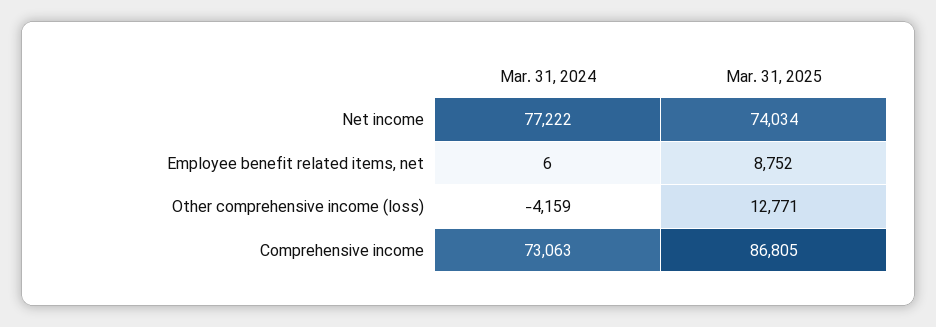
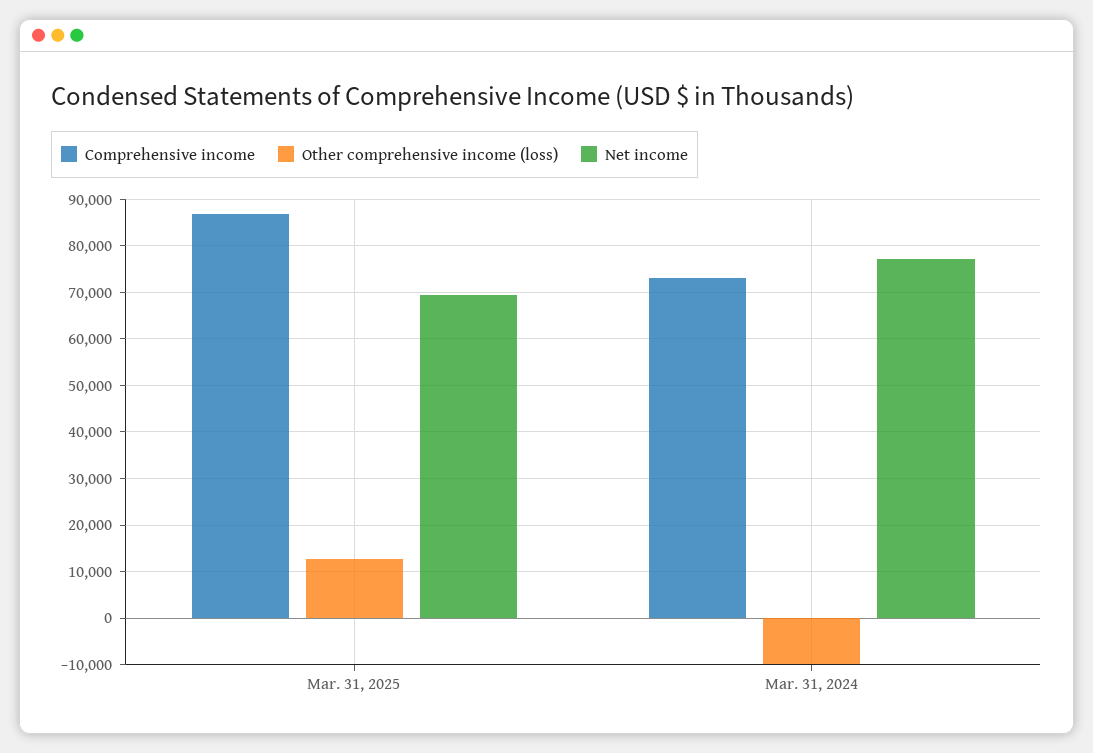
Net income, Mar. 31, 2025: 74034 -> 70000
Employee benefit related items, net, Mar. 31, 2024: 6 -> none
Employee benefit related items, net, Mar. 31, 2025: 8752 -> none
Other comprehensive income (loss), Mar. 31, 2024: -4159 -> -10000

